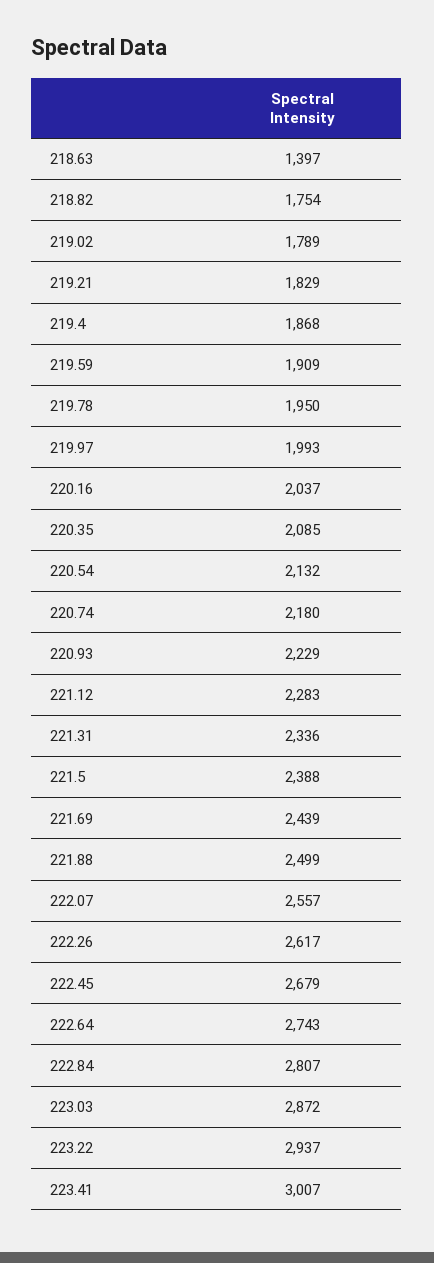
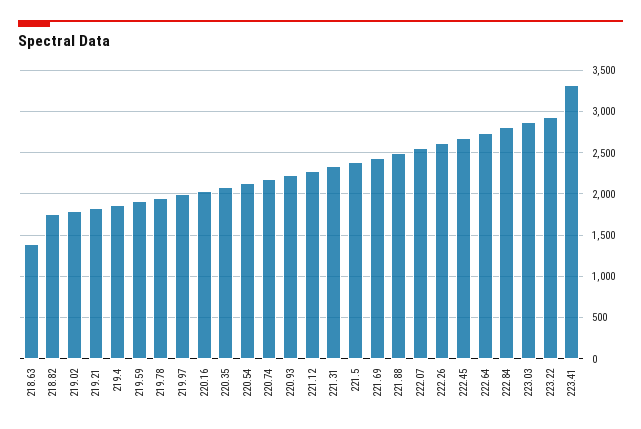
223.41: 3007 -> 3300

